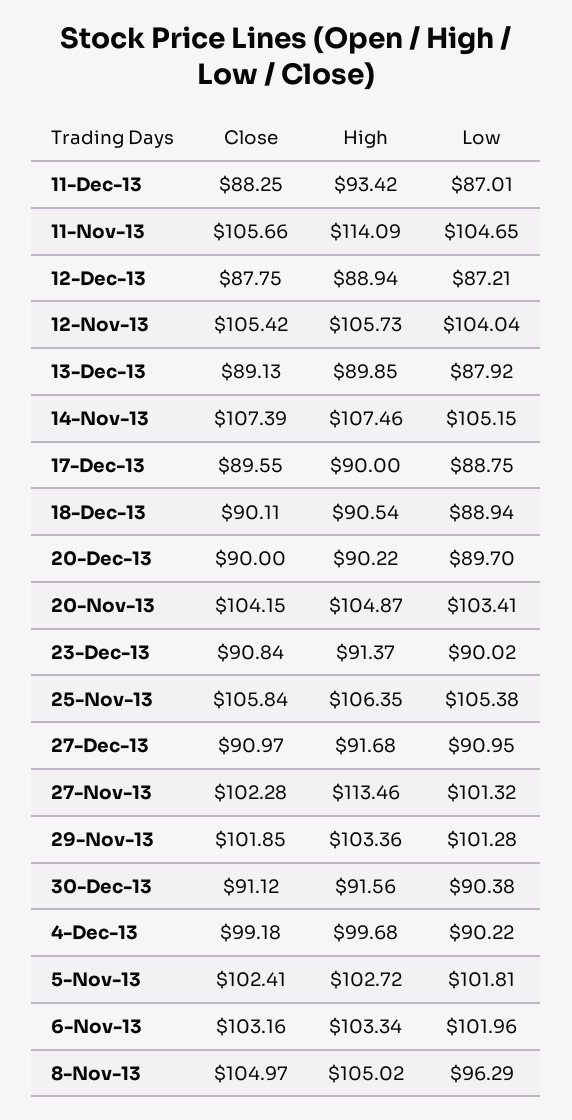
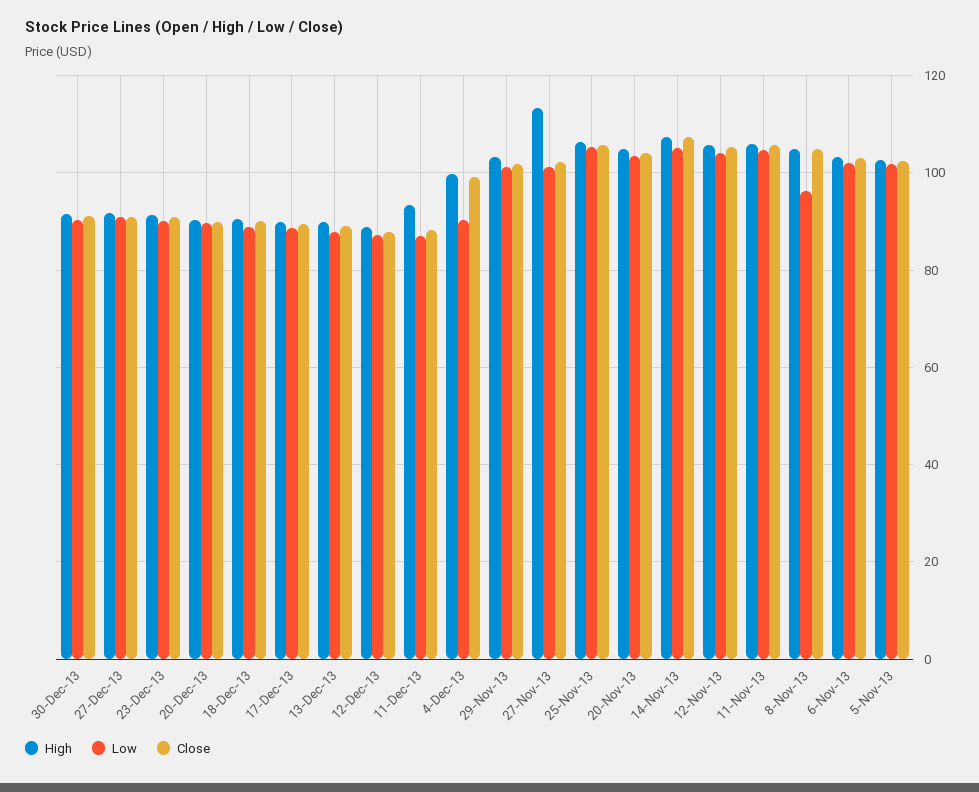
High, 11-Nov-13: 114.09 -> 106

